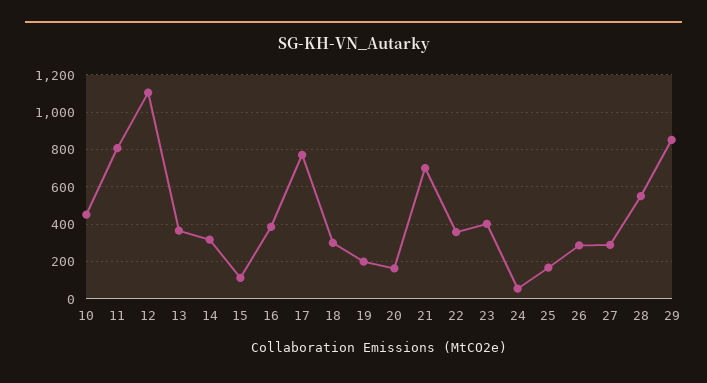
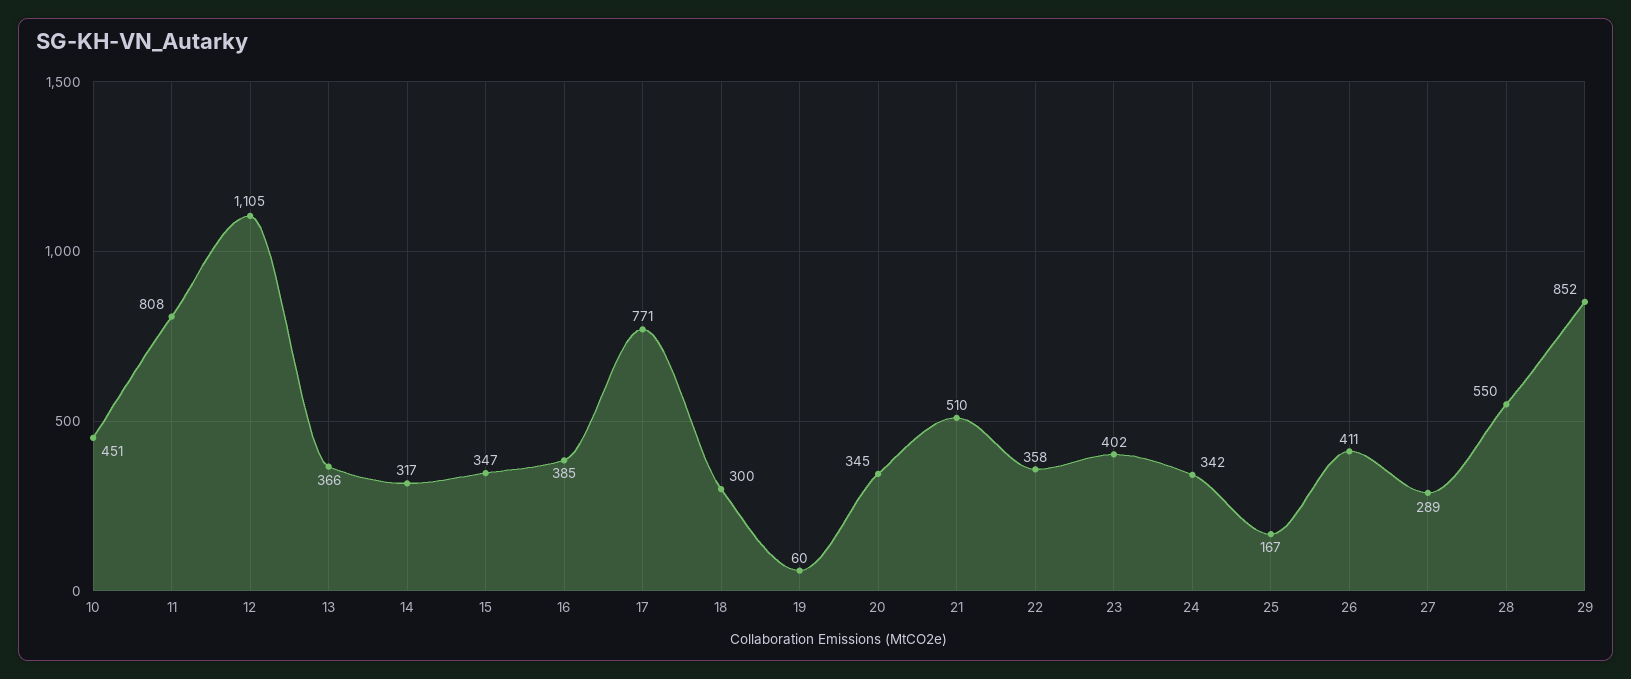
15: 100 -> 347
19: 200 -> 60
20: 150 -> 345
21: 700 -> 510
24: 50 -> 342
26: 300 -> 411

